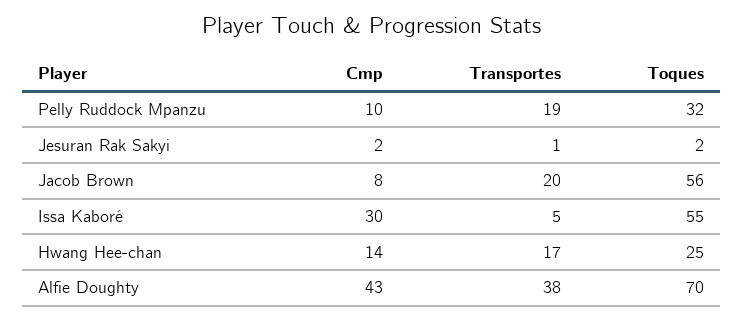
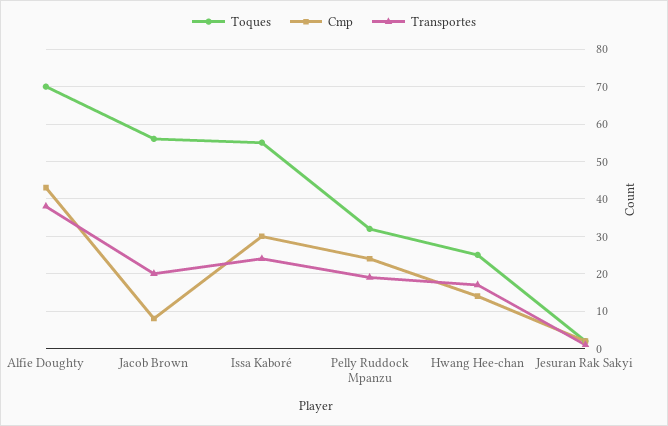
Cmp, Pelly Ruddock Mpanzu: 10 -> 25
Transportes, Issa Kaboré: 5 -> 25

